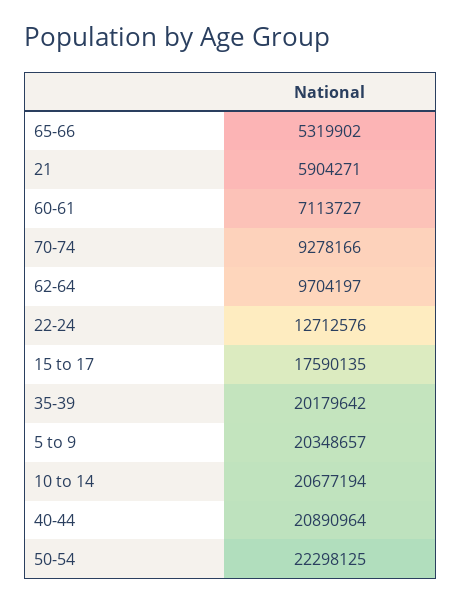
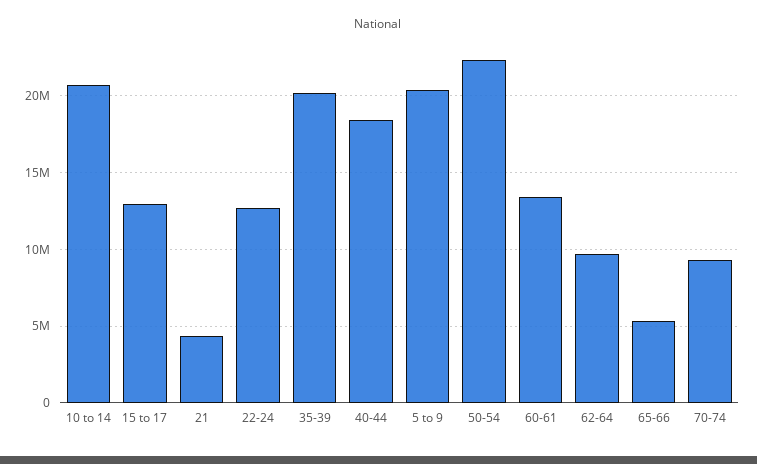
21: 5904271 -> 4500000
60-61: 7113727 -> 13500000
15 to 17: 17590135 -> 13000000
40-44: 20890964 -> 18500000

